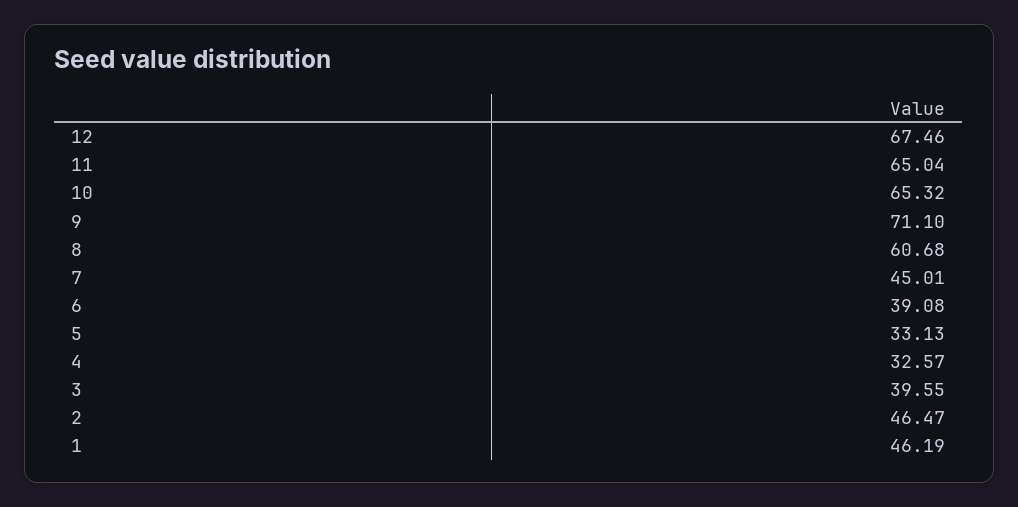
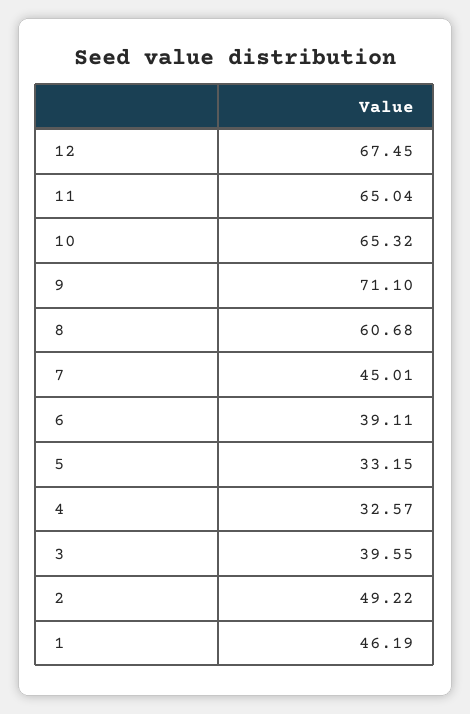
12: 67.46 -> 67.45
6: 39.08 -> 39.11
5: 33.13 -> 33.15
2: 46.47 -> 49.22

